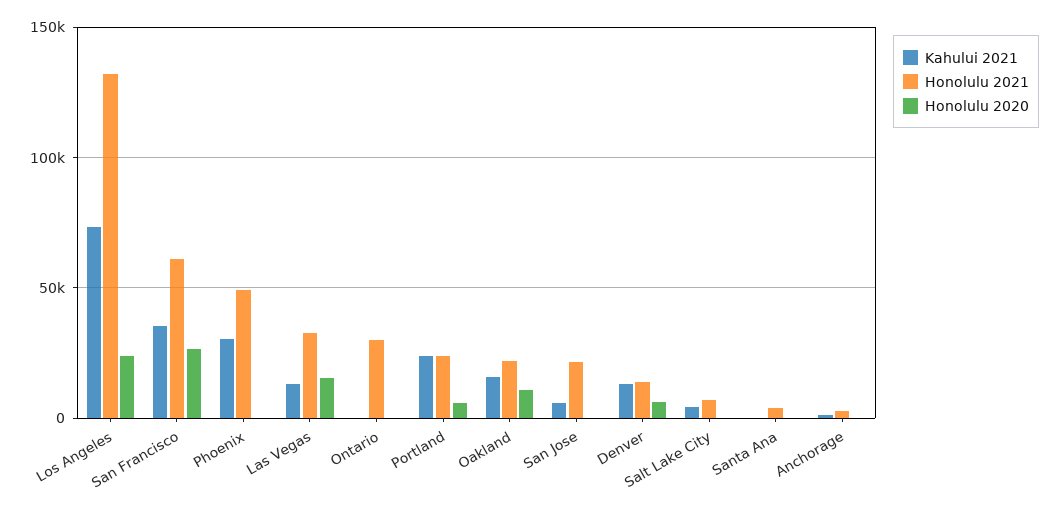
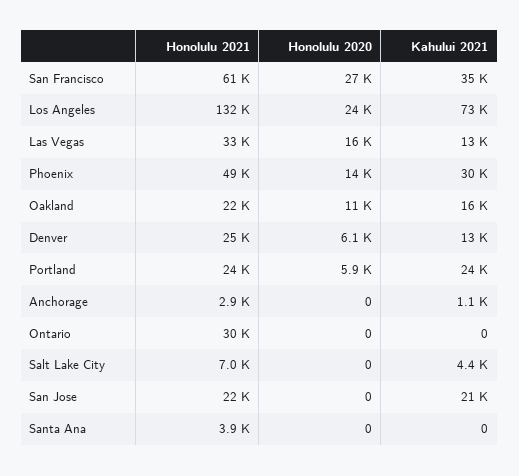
Honolulu 2020, Phoenix: 0 -> 14000
Kahului 2021, San Jose: 5000 -> 21000
Honolulu 2021, Denver: 15000 -> 25000

